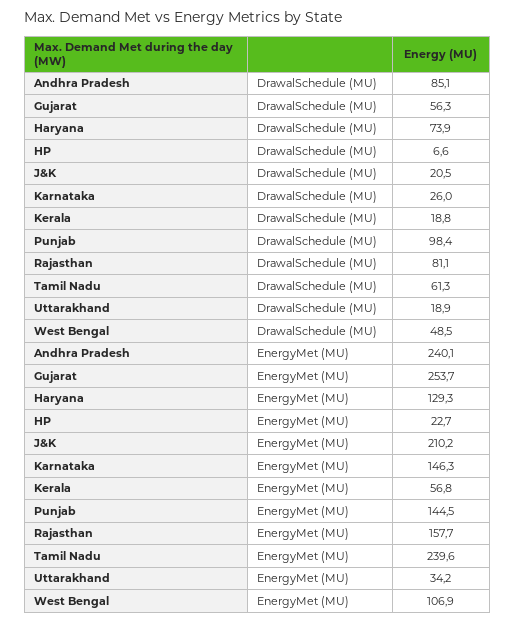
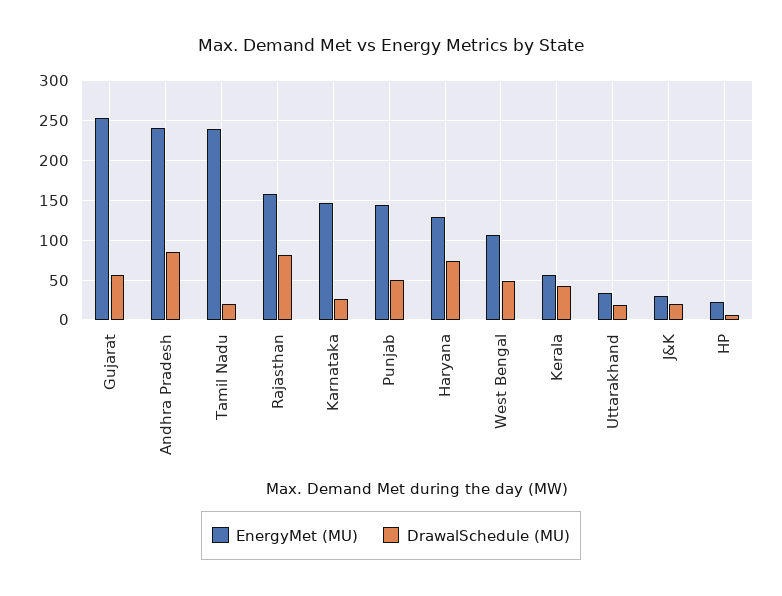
DrawalSchedule (MU), Kerala: 18.8 -> 40
DrawalSchedule (MU), Punjab: 98.4 -> 50
DrawalSchedule (MU), Tamil Nadu: 61.3 -> 20
EnergyMet (MU), J&K: 210.2 -> 30

